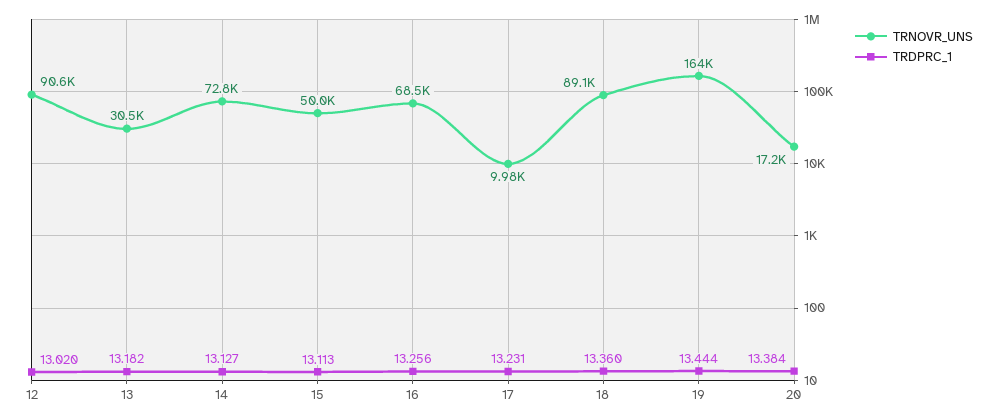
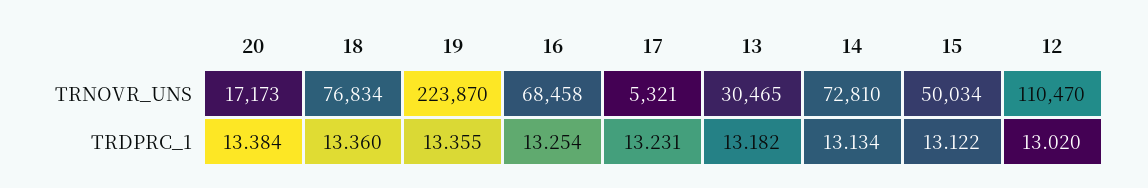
TRNOVR_UNS, 12: 90600 -> 110470
TRDPRC_1, 14: 13.127 -> 13.134
TRDPRC_1, 15: 13.113 -> 13.122
TRDPRC_1, 16: 13.256 -> 13.254
TRNOVR_UNS, 17: 9980 -> 5321
TRNOVR_UNS, 18: 89100 -> 76834
TRNOVR_UNS, 19: 164000 -> 223870
TRDPRC_1, 19: 13.444 -> 13.355

